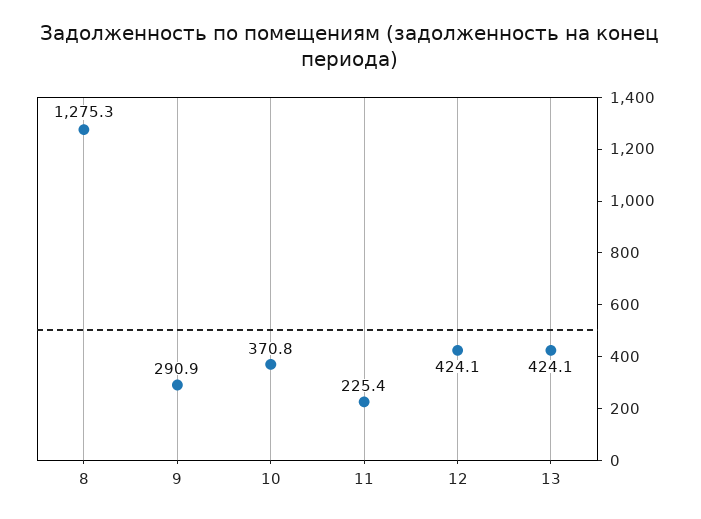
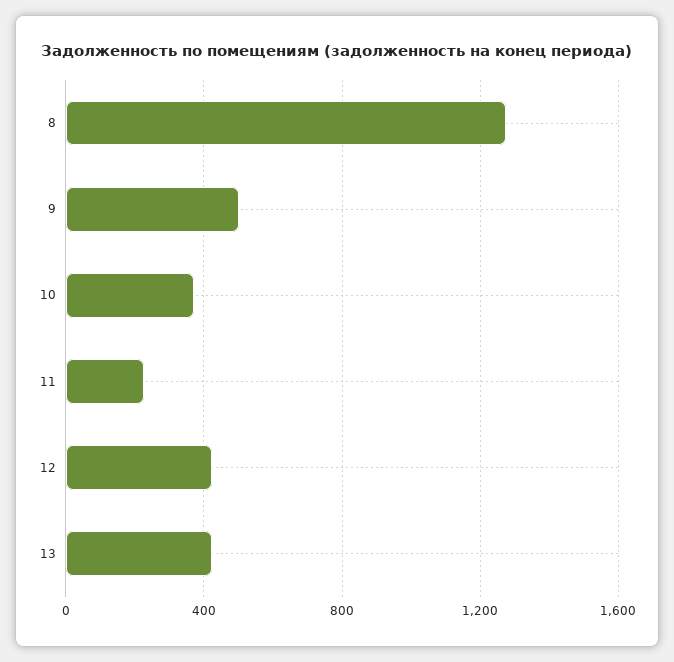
9: 290.9 -> 500

